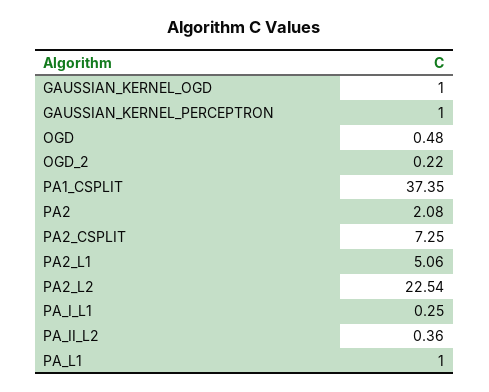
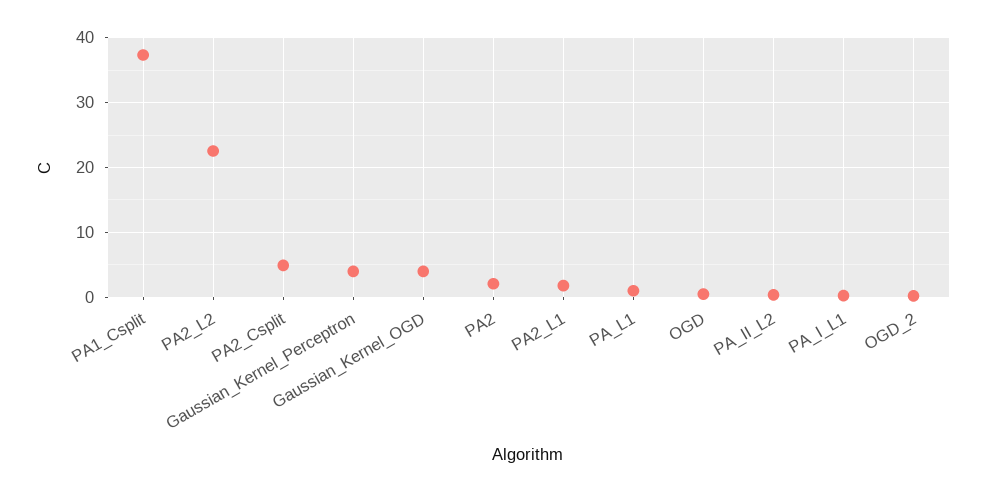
GAUSSIAN_KERNEL_OGD: 1 -> 4
GAUSSIAN_KERNEL_PERCEPTRON: 1 -> 4
PA2_CSPLIT: 7.25 -> 5
PA2_L1: 5.06 -> 2

